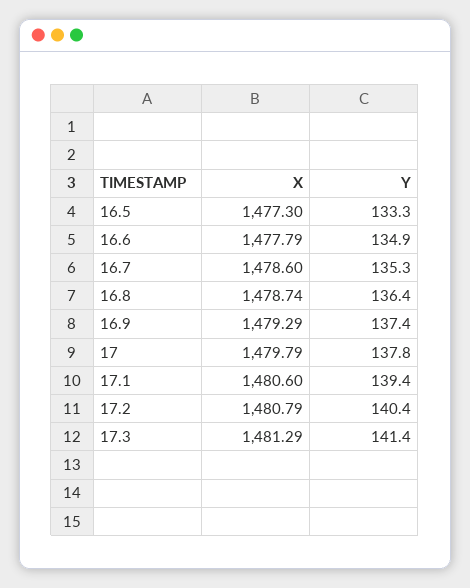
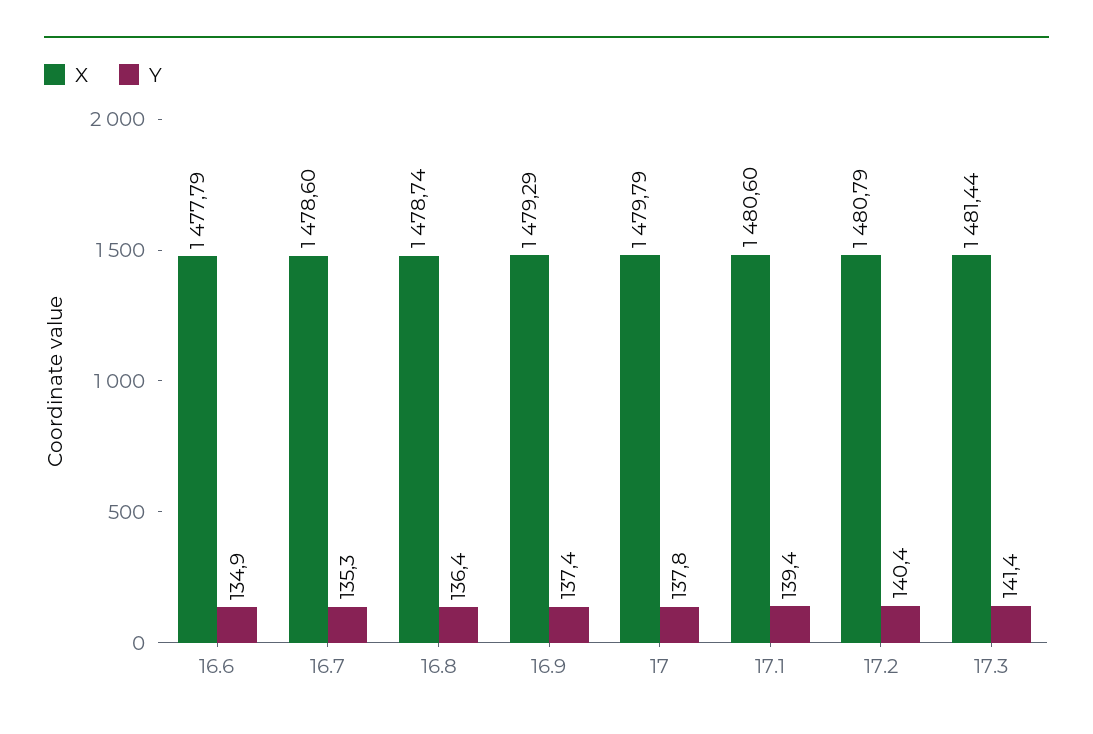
X, 16.5: 1477.3 -> none
Y, 16.5: 133.3 -> none
X, 17.3: 1481.29 -> 1481.44

